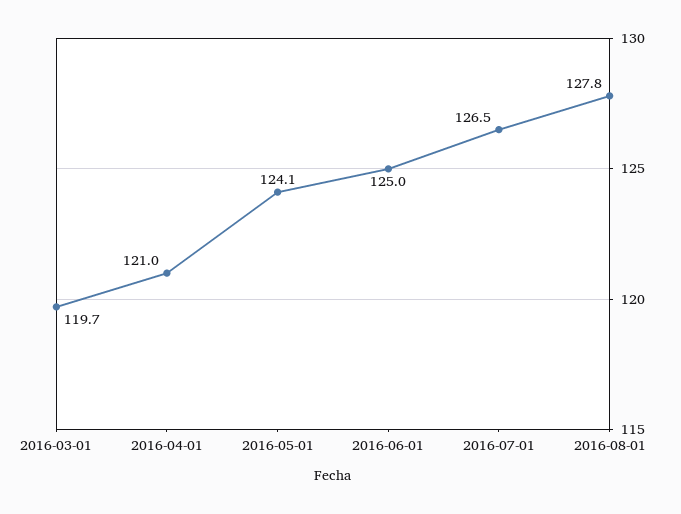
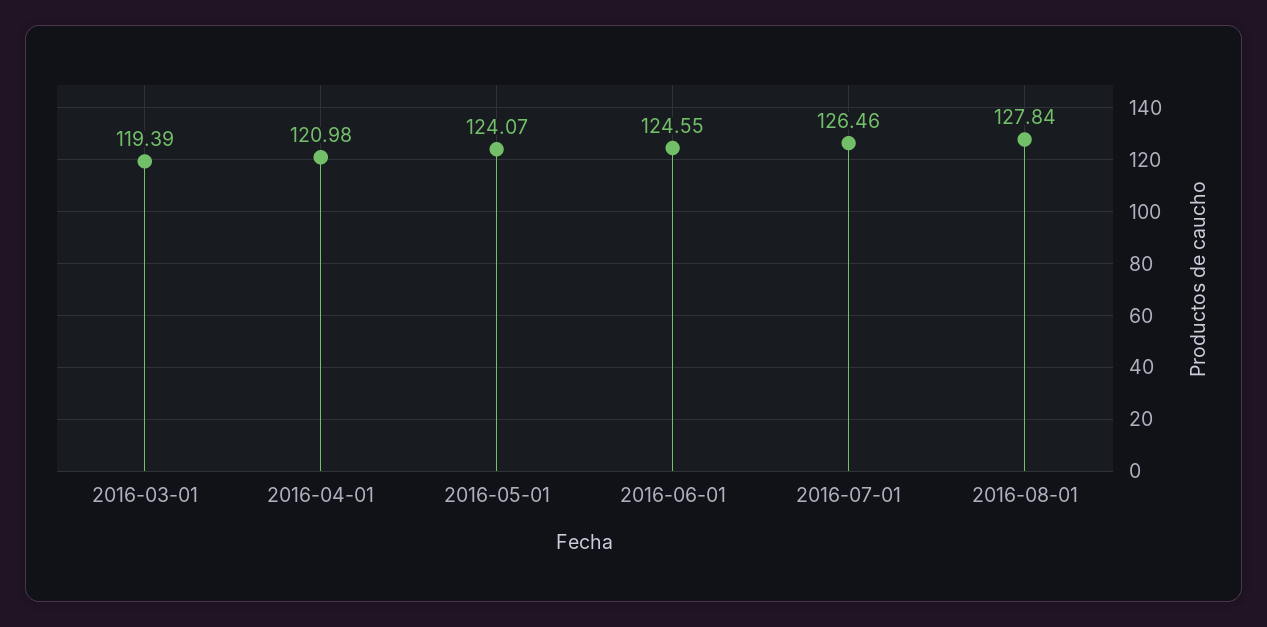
2016-03-01: 119.7 -> 119.39
2016-06-01: 125 -> 124.55

